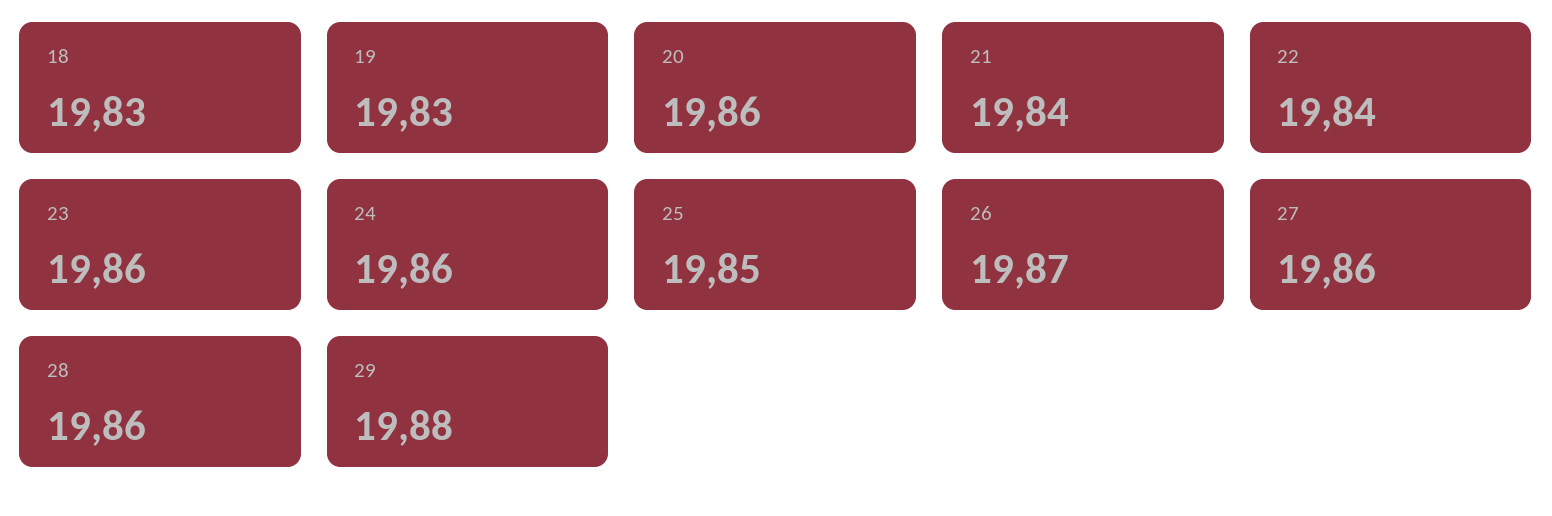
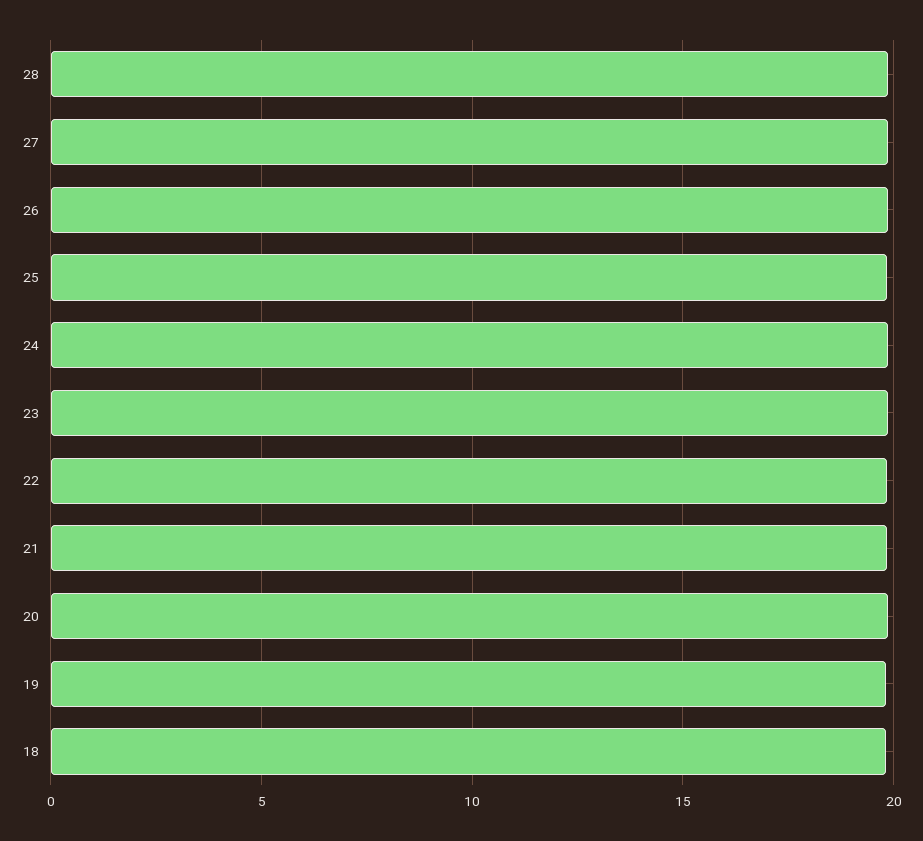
29: 19.88 -> none

